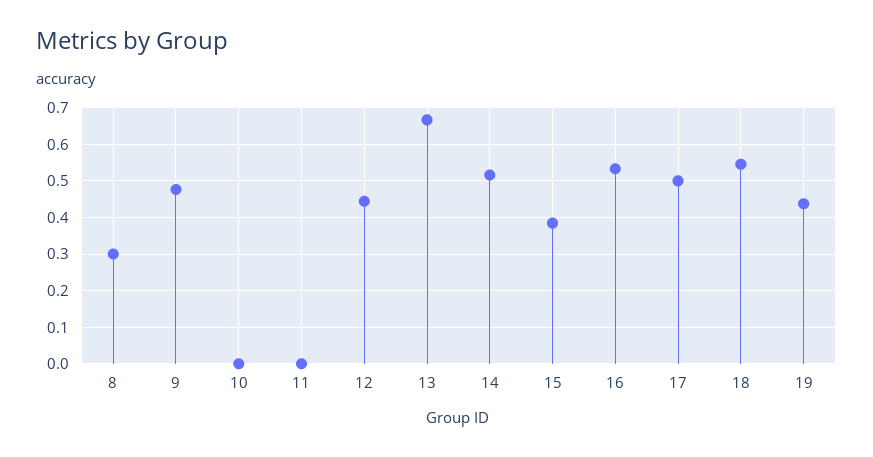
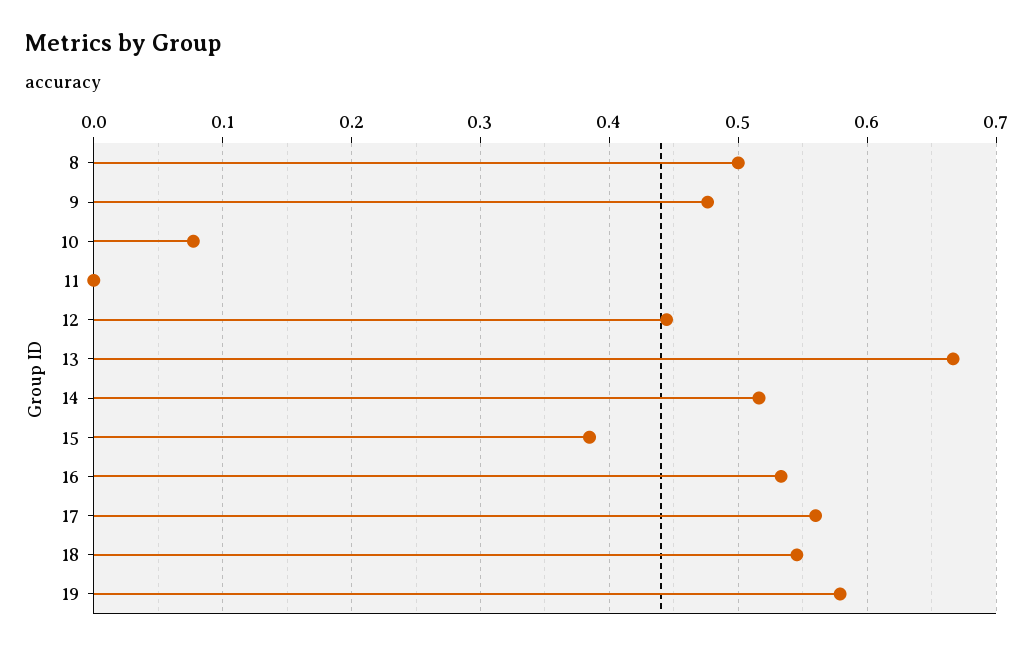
8: 0.3 -> 0.5
10: 0 -> 0.08
17: 0.5 -> 0.56
19: 0.44 -> 0.58

